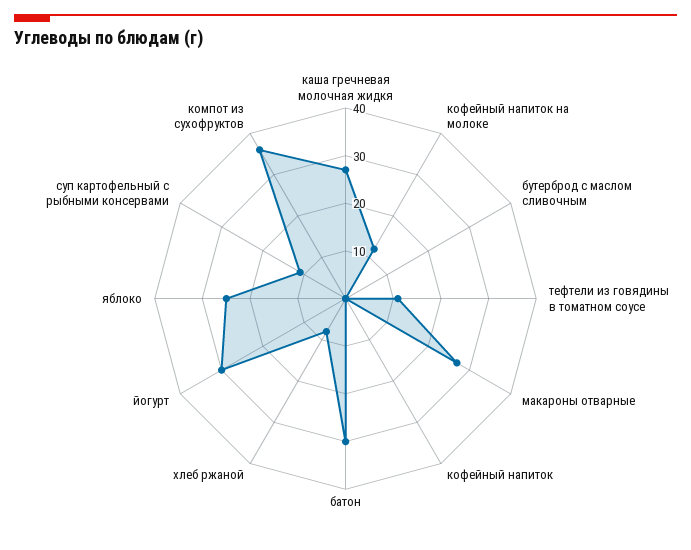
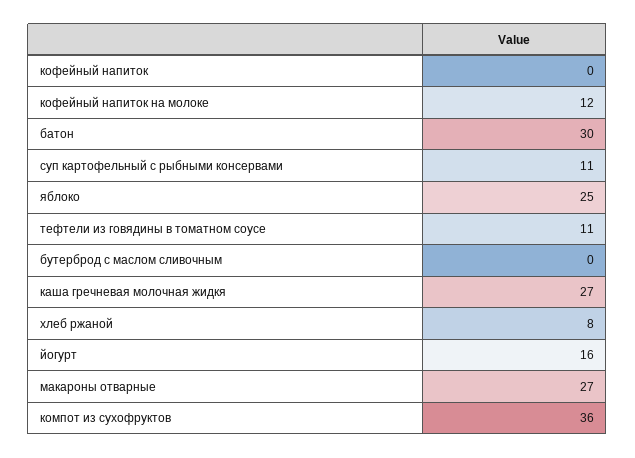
йогурт: 30 -> 16

